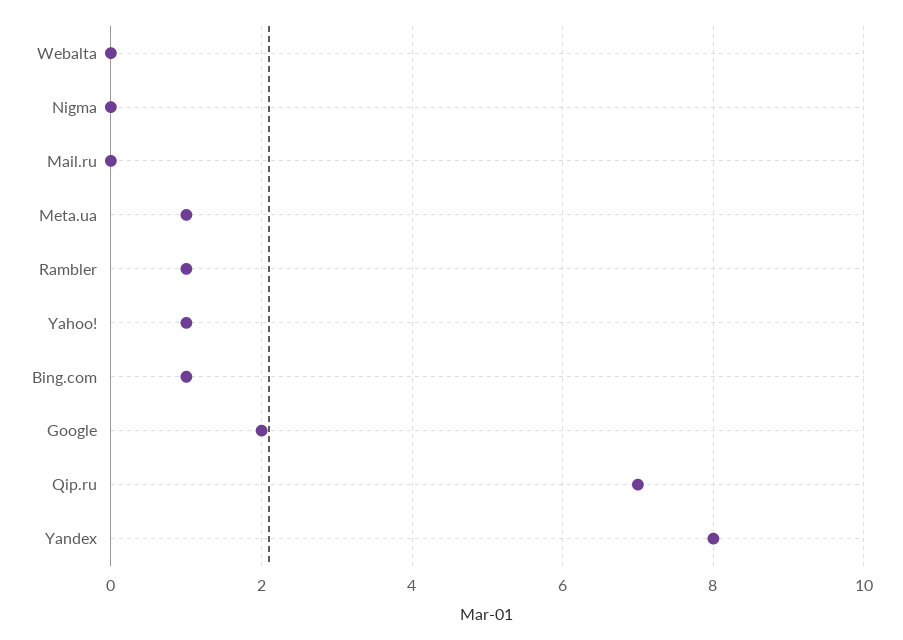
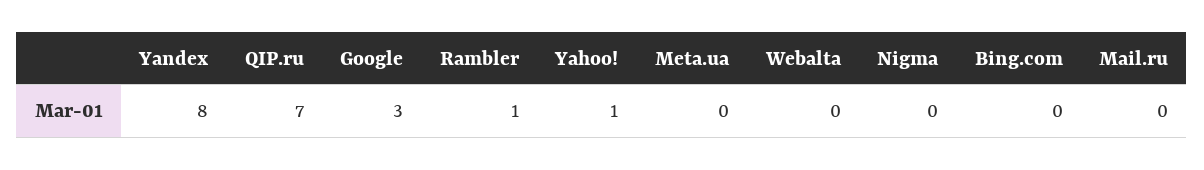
Meta.ua: 1 -> 0
Bing.com: 1 -> 0
Google: 2 -> 3

